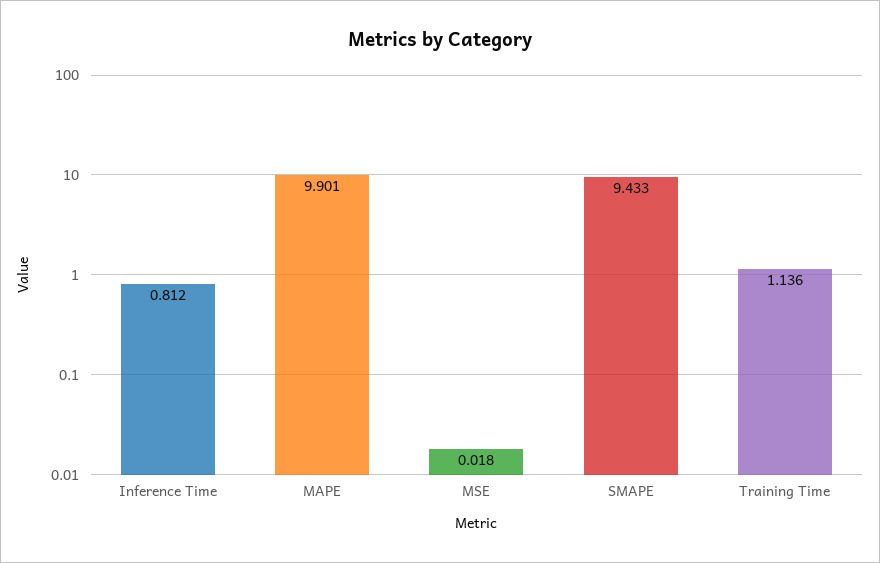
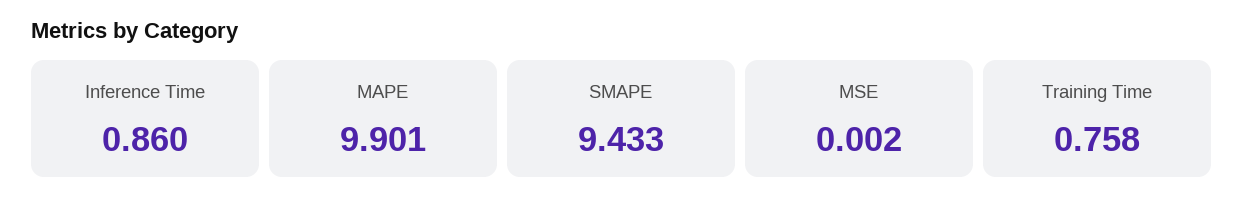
Inference Time: 0.812 -> 0.86
MSE: 0.018 -> 0.002
Training Time: 1.136 -> 0.758

